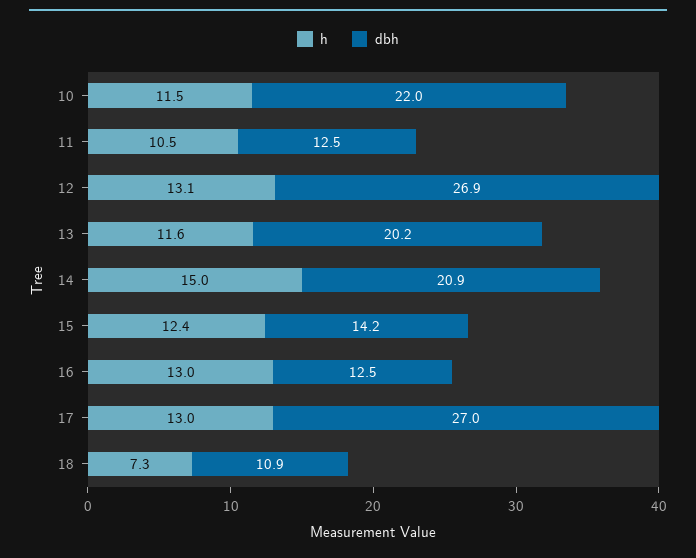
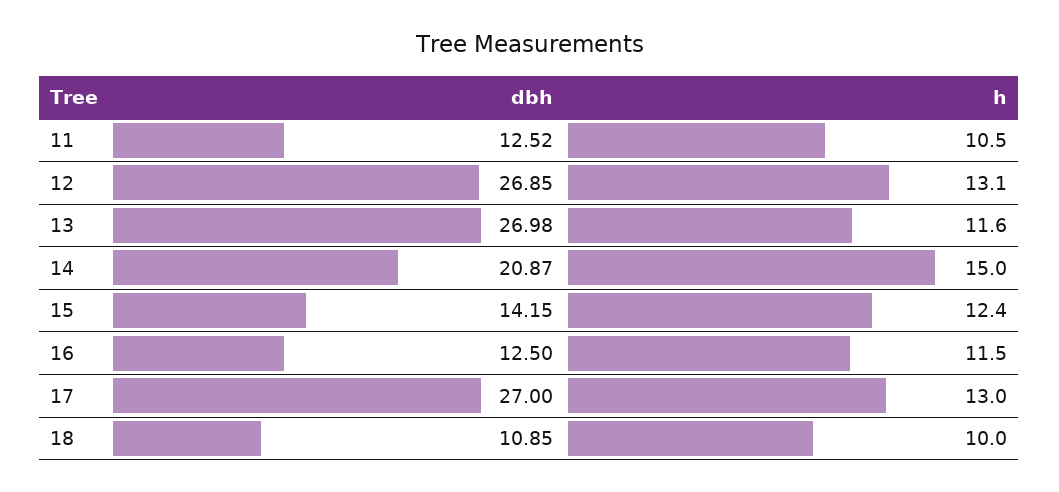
h, 10: 11.5 -> none
dbh, 10: 22 -> none
dbh, 13: 20.2 -> 26.98
h, 16: 13 -> 11.5
h, 18: 7.3 -> 10

